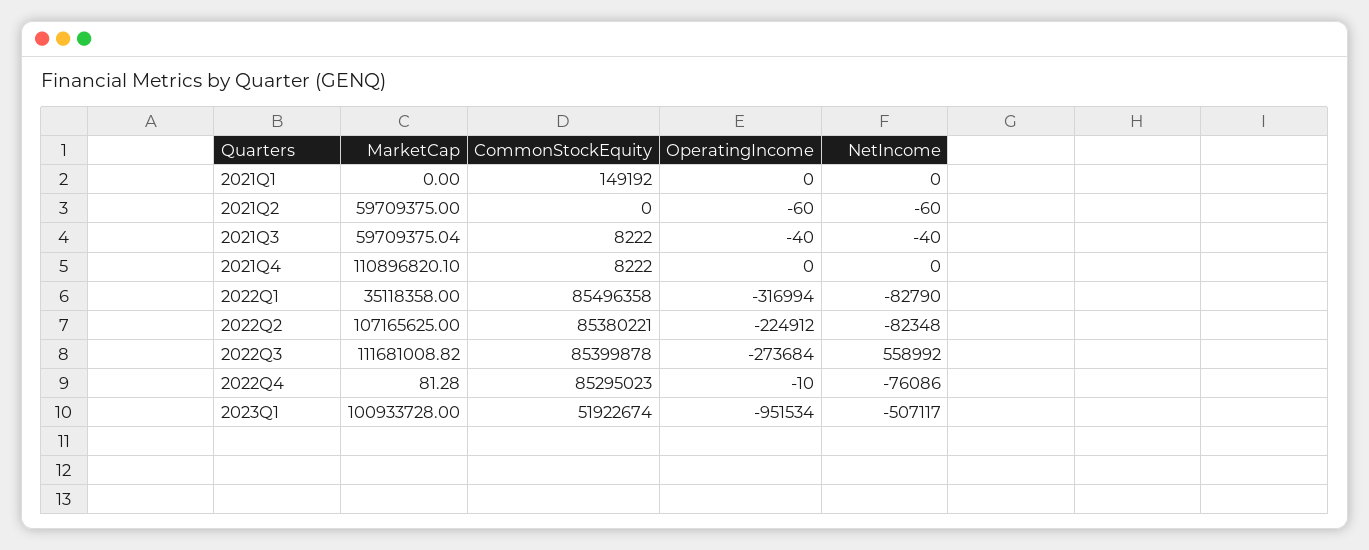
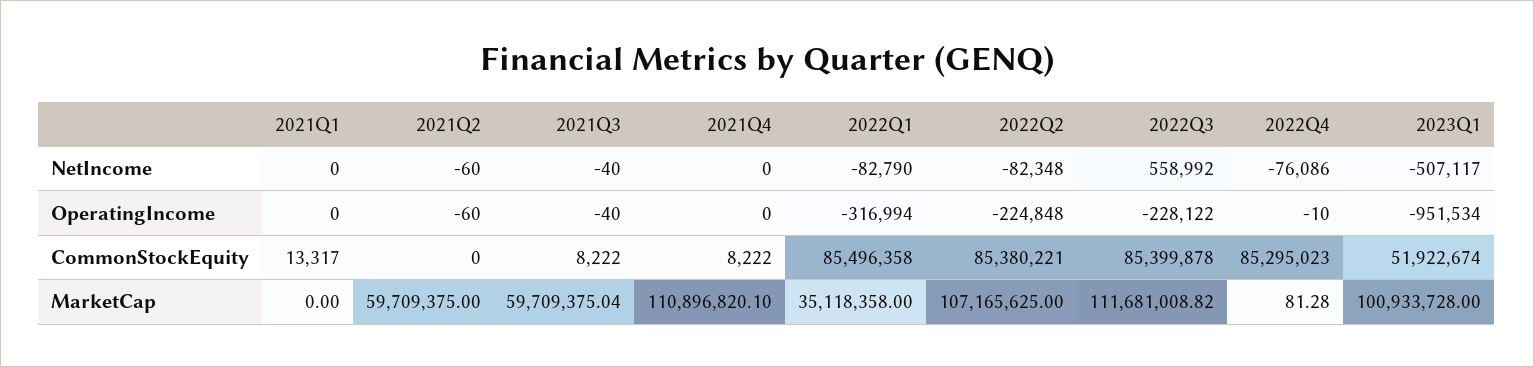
CommonStockEquity, 2021Q1: 149192 -> 13317
OperatingIncome, 2022Q2: -224912 -> -224848
OperatingIncome, 2022Q3: -273684 -> -228122

